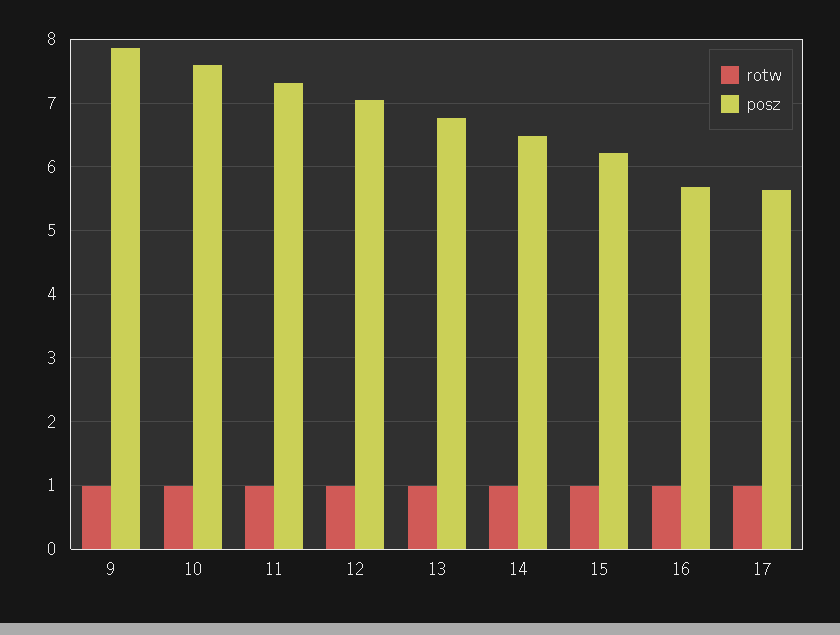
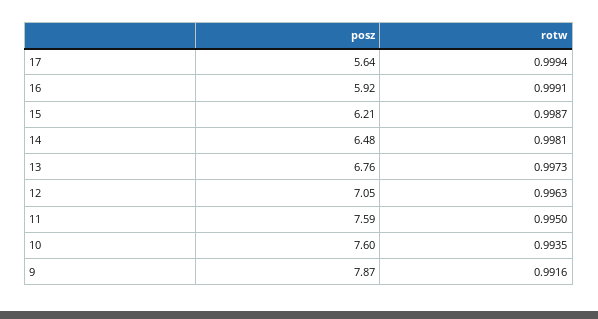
posz, 11: 7.3 -> 7.59
posz, 16: 5.7 -> 5.92

